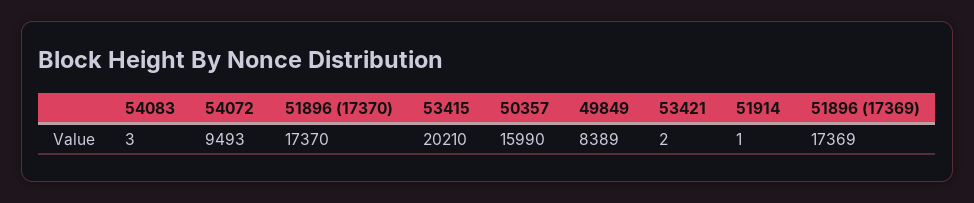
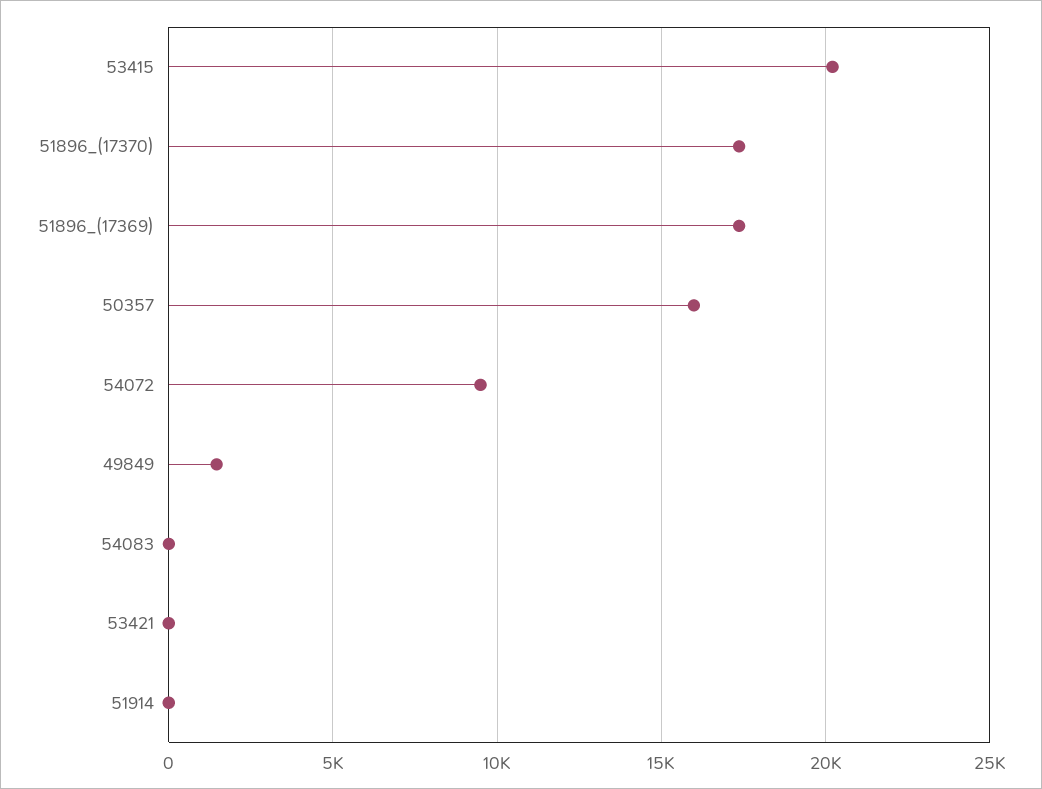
49849: 8389 -> 1500

